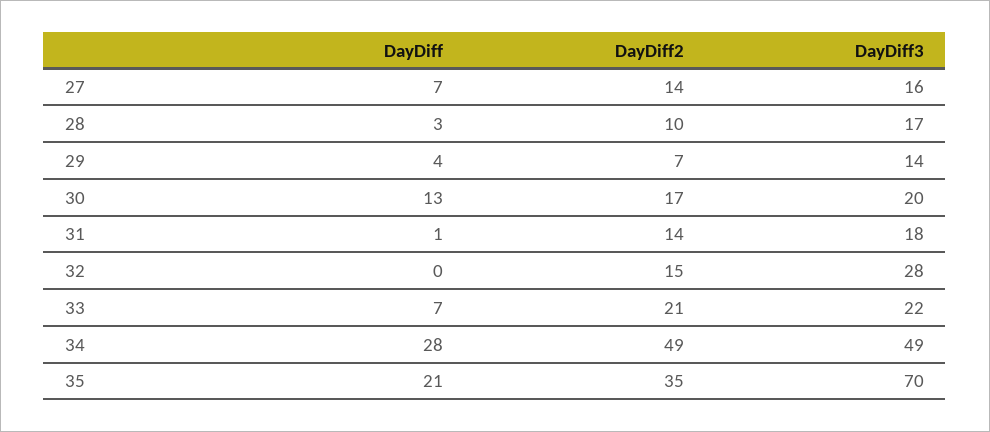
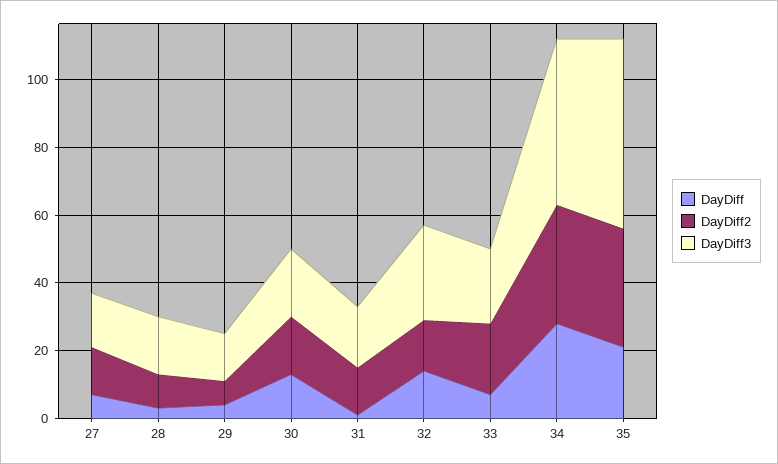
DayDiff, 32: 0 -> 15
DayDiff2, 34: 49 -> 35
DayDiff3, 35: 70 -> 55

